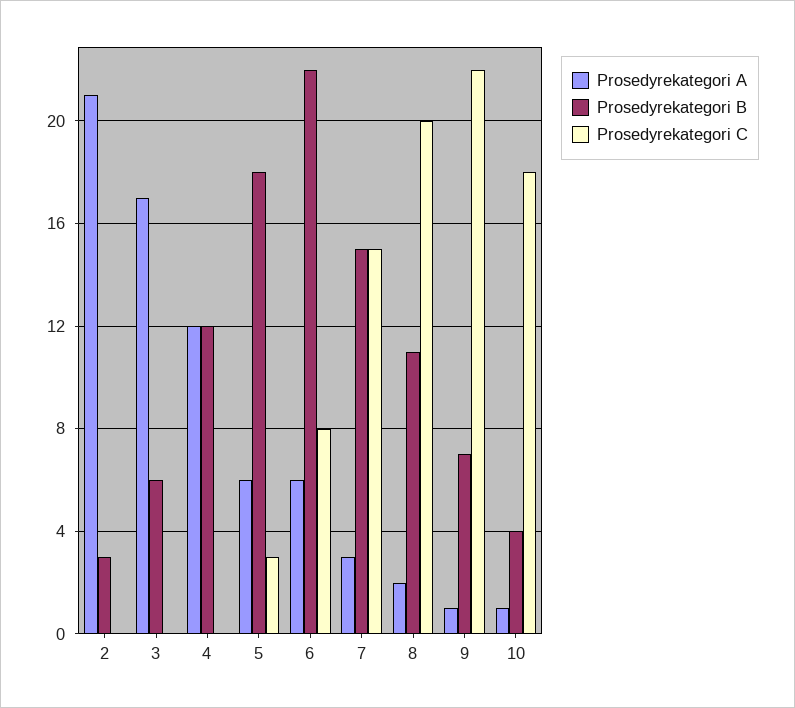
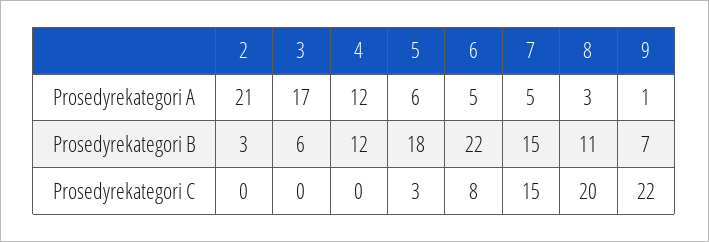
Prosedyrekategori A, 6: 6 -> 5
Prosedyrekategori A, 7: 3 -> 5
Prosedyrekategori A, 8: 2 -> 3
Prosedyrekategori A, 10: 1 -> none
Prosedyrekategori B, 10: 4 -> none
Prosedyrekategori C, 10: 18 -> none

